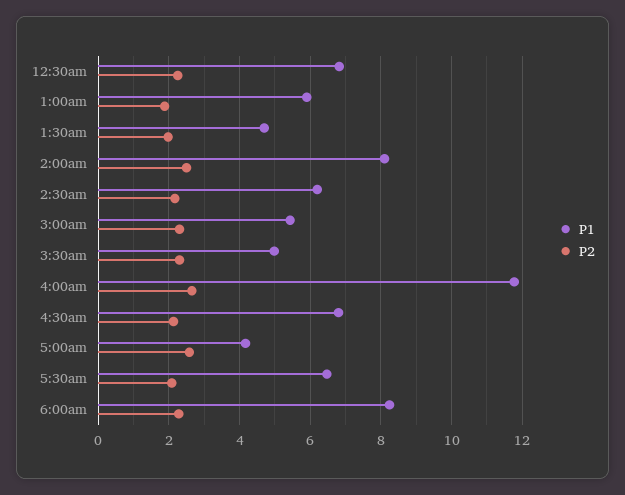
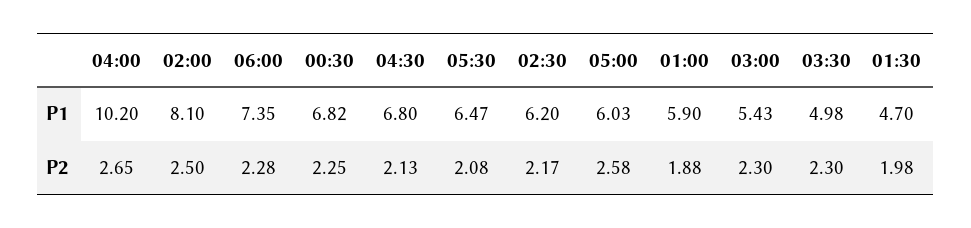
P1, 4:00am: 11.8 -> 10.2
P1, 5:00am: 4.2 -> 6.03
P1, 6:00am: 8.2 -> 7.35

